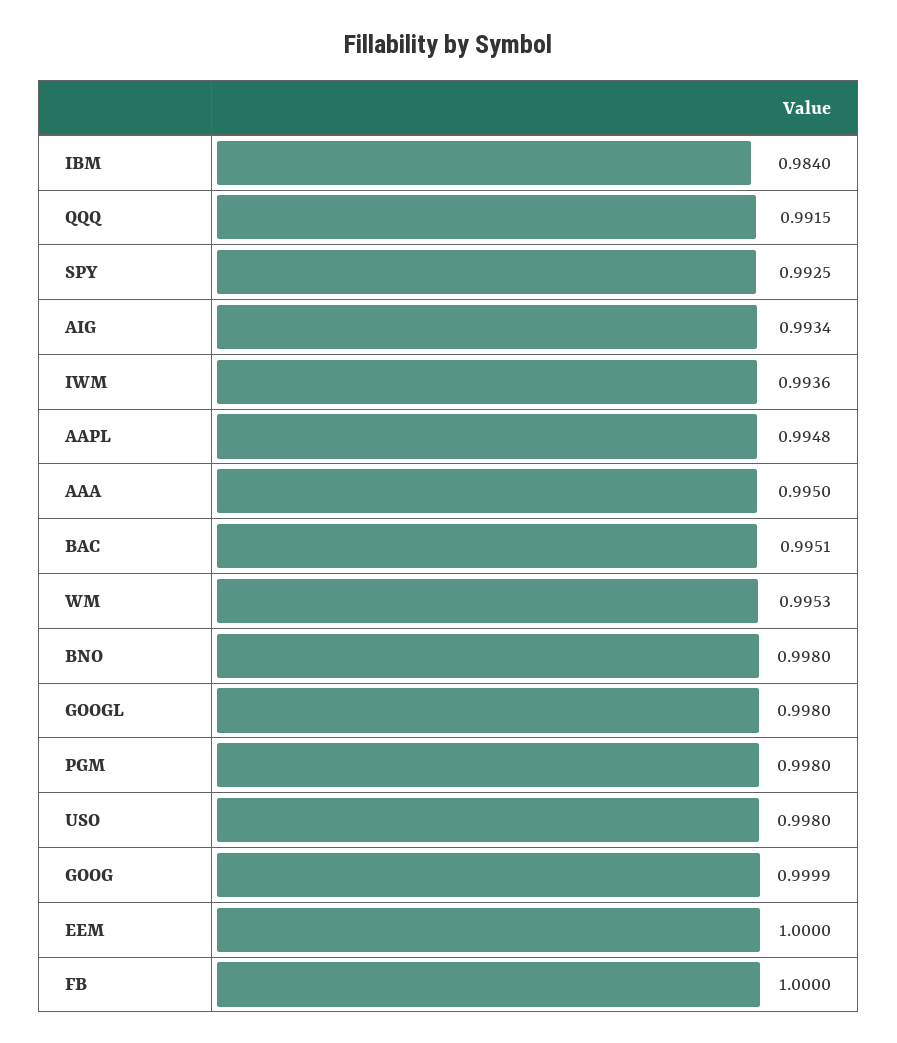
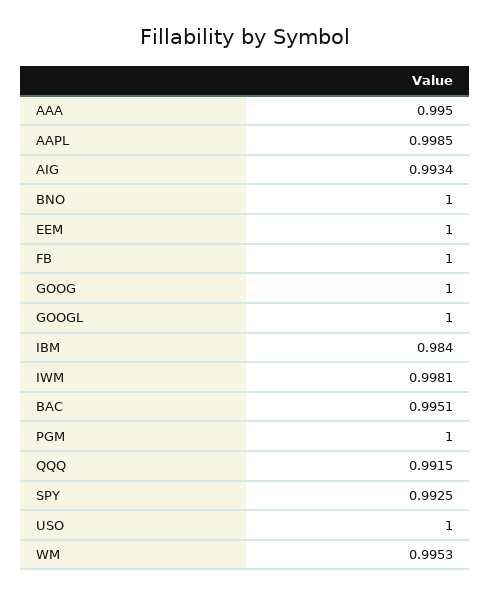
IWM: 0.9936 -> 0.9981
AAPL: 0.9948 -> 0.9985
BNO: 0.998 -> 1
GOOGL: 0.998 -> 1
PGM: 0.998 -> 1
USO: 0.998 -> 1
GOOG: 0.9999 -> 1

